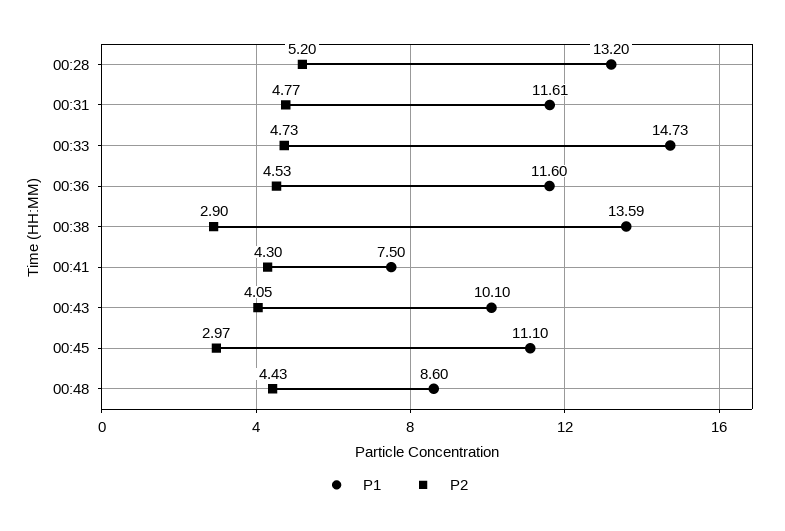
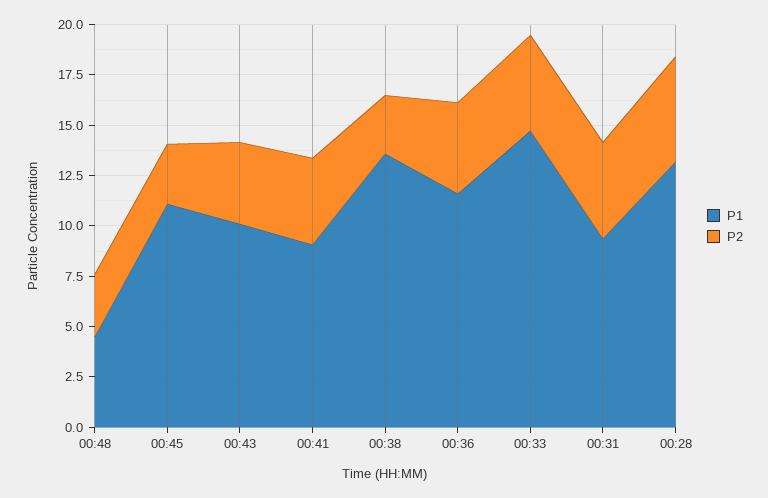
P1, 00:31: 11.61 -> 9.5
P1, 00:41: 7.5 -> 9
P1, 00:48: 8.6 -> 4.5
P2, 00:48: 4.43 -> 3

